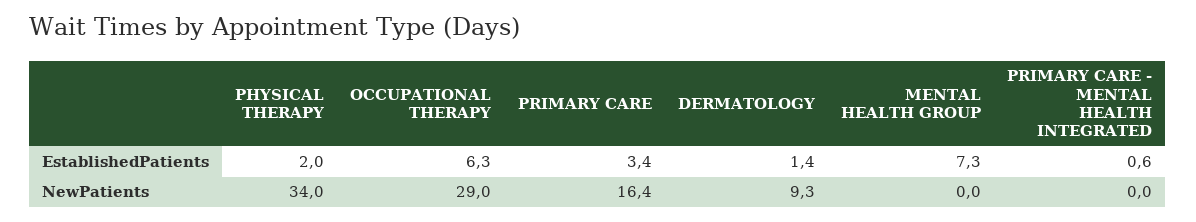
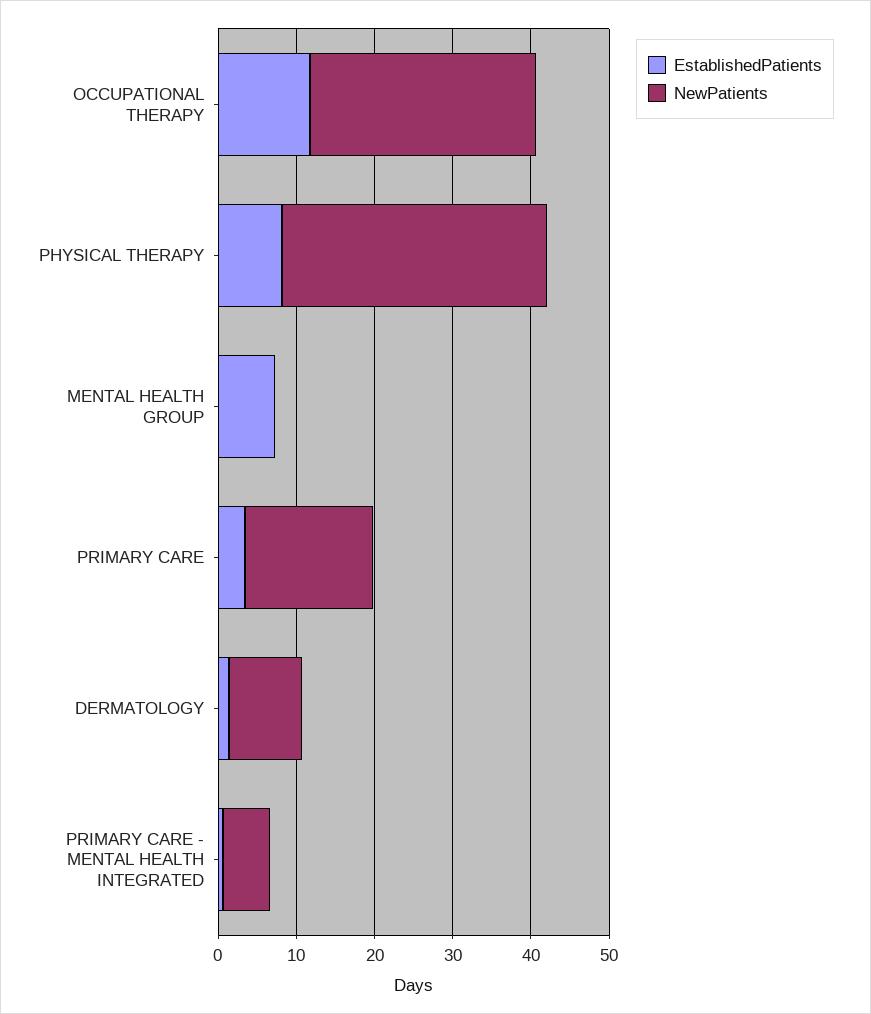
EstablishedPatients, PHYSICAL THERAPY: 2 -> 8
EstablishedPatients, OCCUPATIONAL THERAPY: 6.3 -> 12
NewPatients, PRIMARY CARE - MENTAL HEALTH INTEGRATED: 0 -> 6

